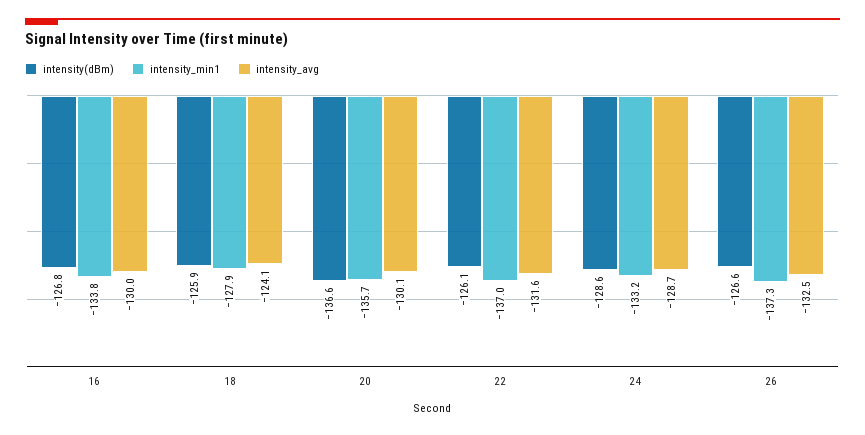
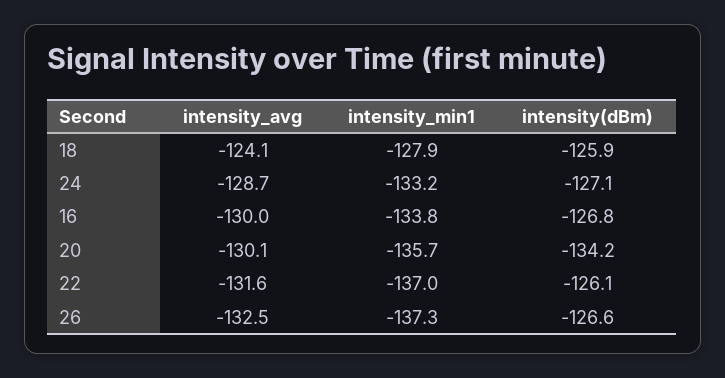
intensity(dBm), 20: -136.6 -> -134.2
intensity(dBm), 24: -128.6 -> -127.1

